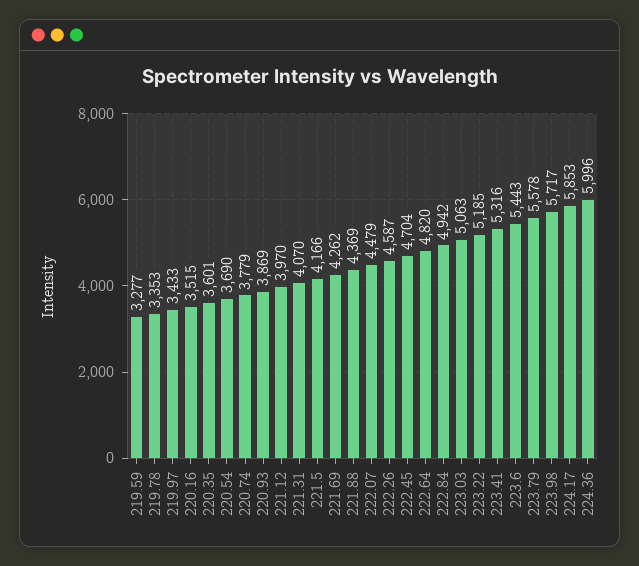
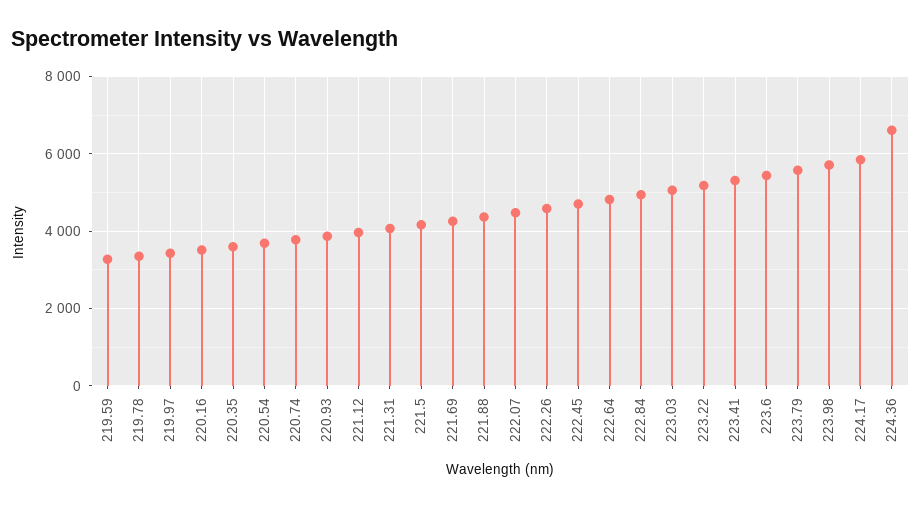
224.36: 5996 -> 6600

